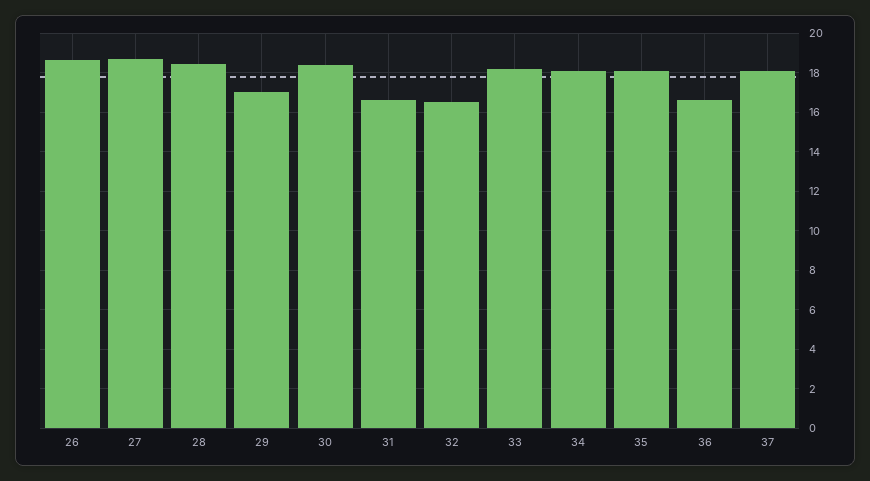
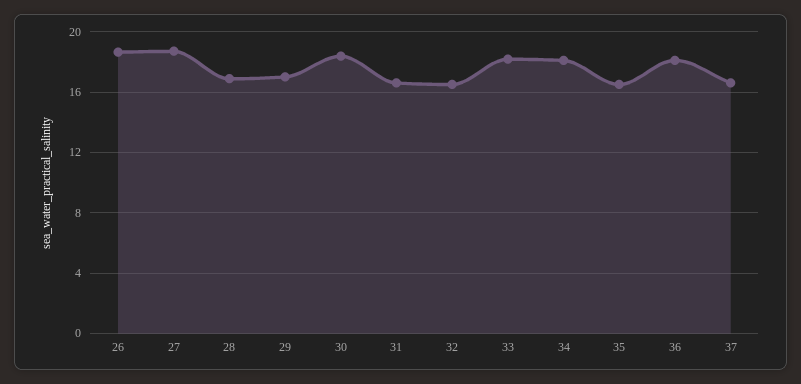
28: 18.5 -> 17
35: 18 -> 16.5
36: 16.5 -> 18
37: 18 -> 16.5

